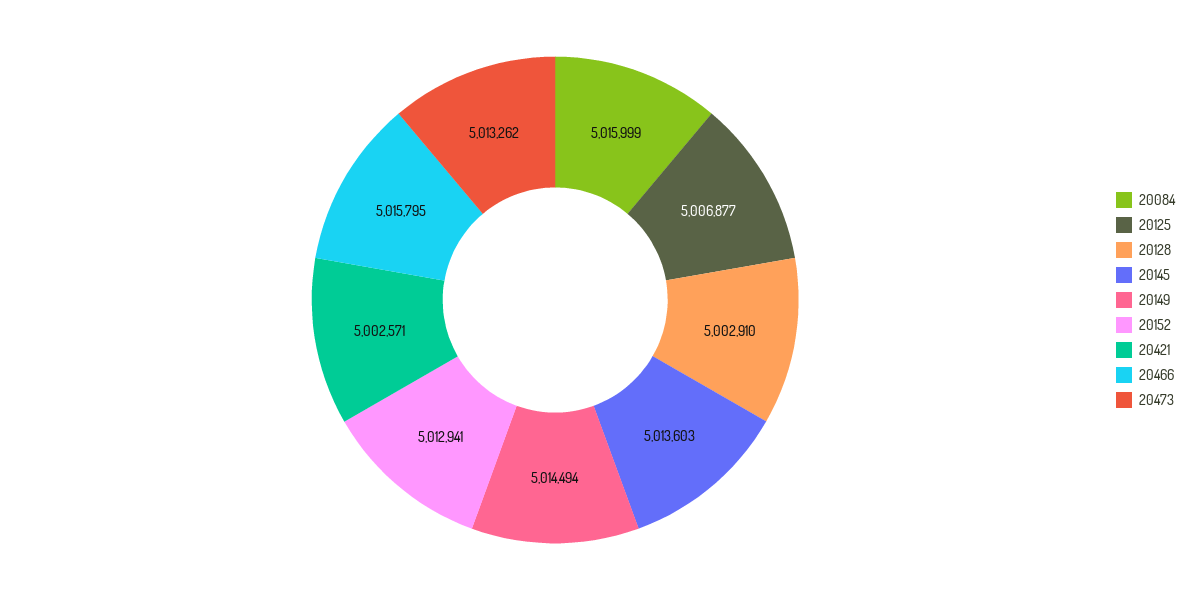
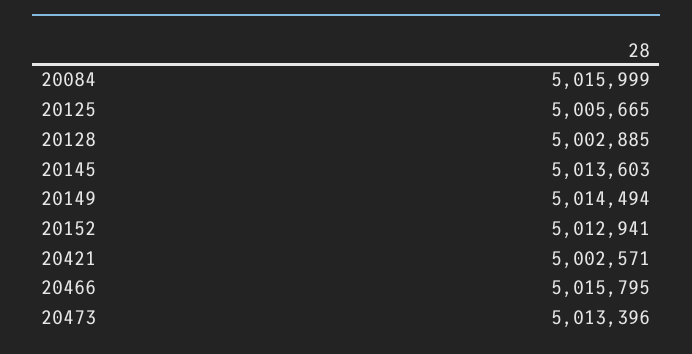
20125: 5006877 -> 5005665
20128: 5002910 -> 5002885
20473: 5013262 -> 5013396

